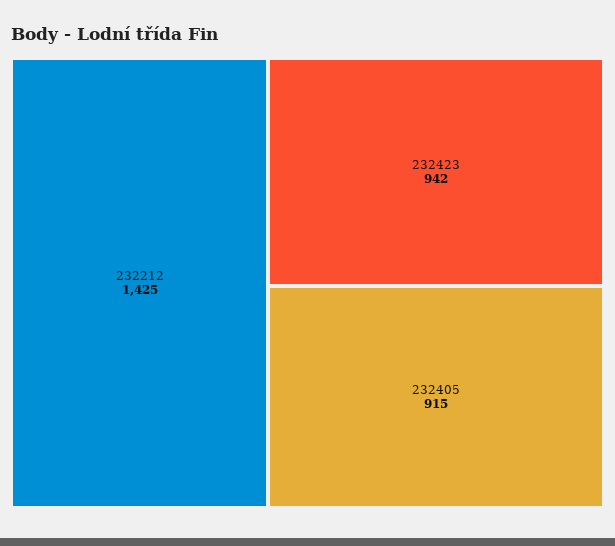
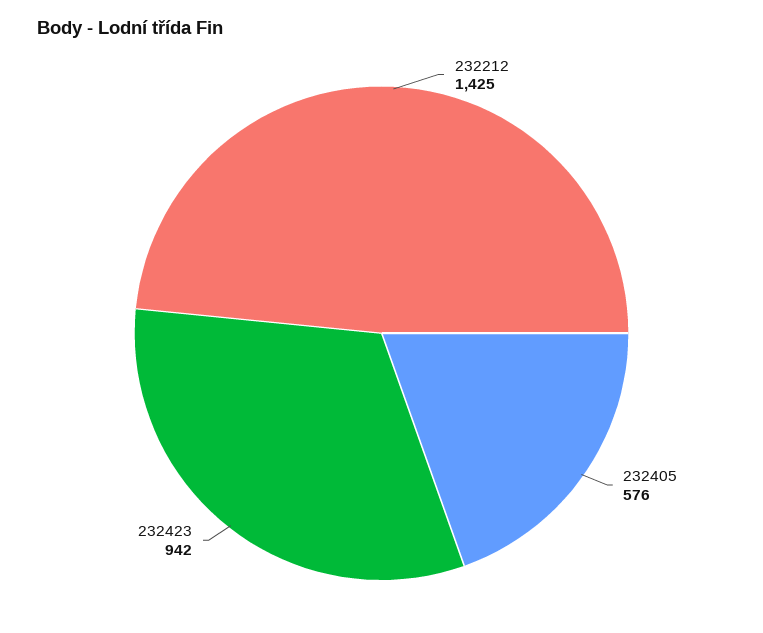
232405: 915 -> 576

